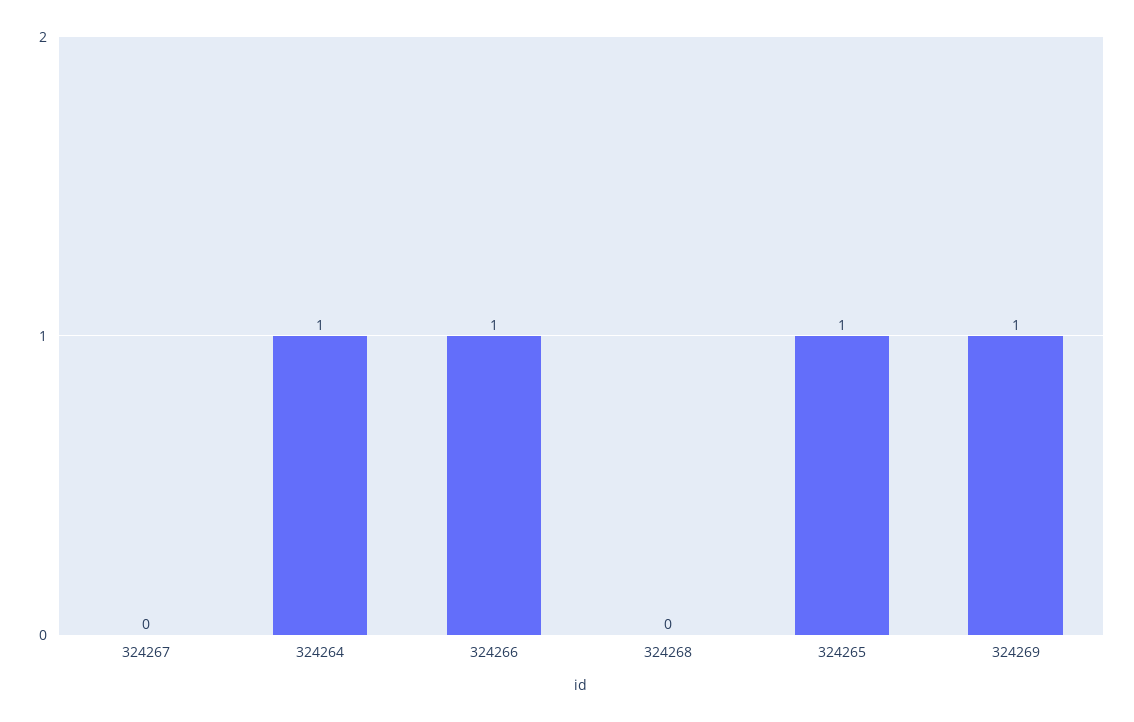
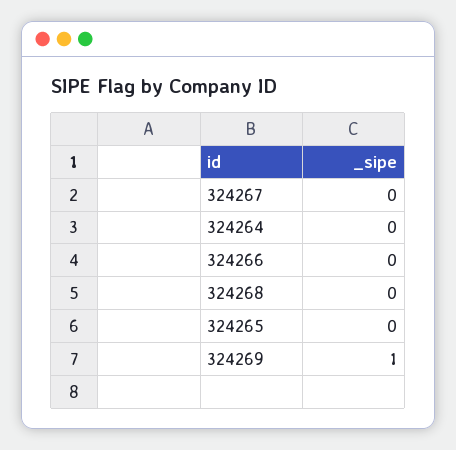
324264: 1 -> 0
324266: 1 -> 0
324265: 1 -> 0

